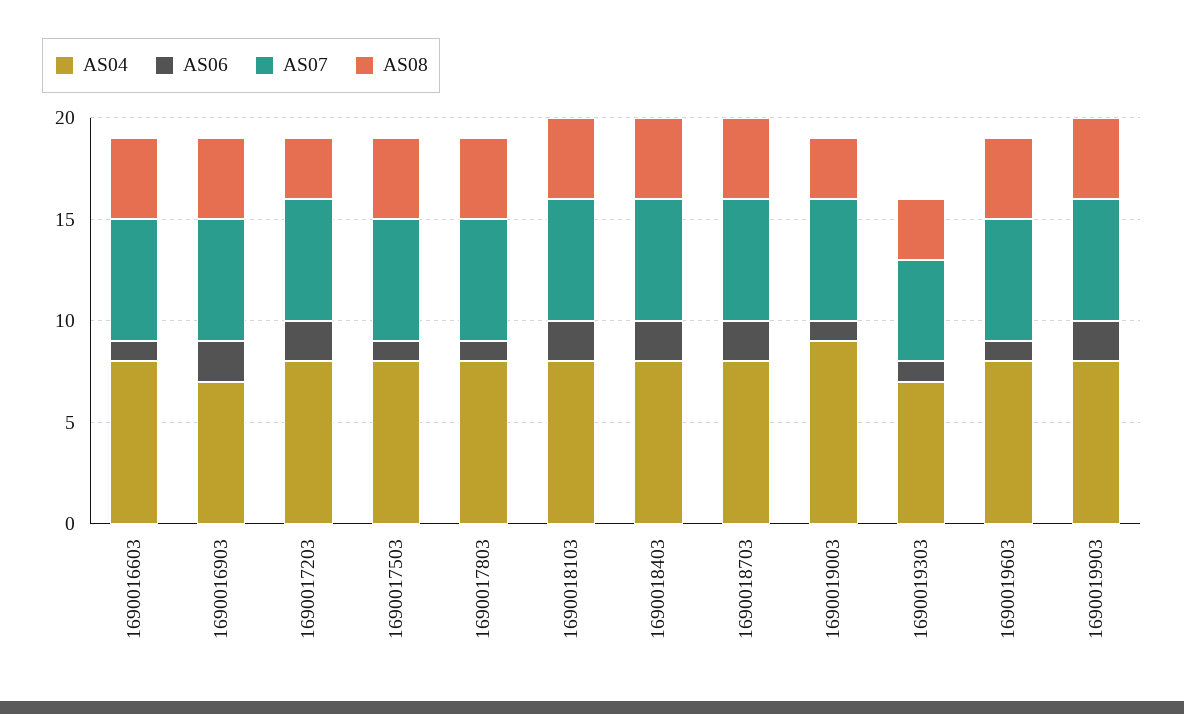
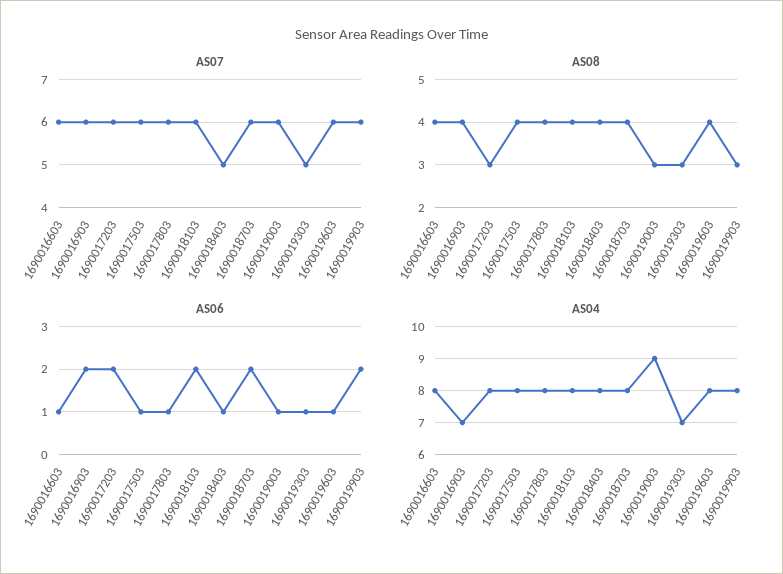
AS06, 1690018403: 2 -> 1
AS07, 1690018403: 6 -> 5
AS08, 1690019903: 4 -> 3

